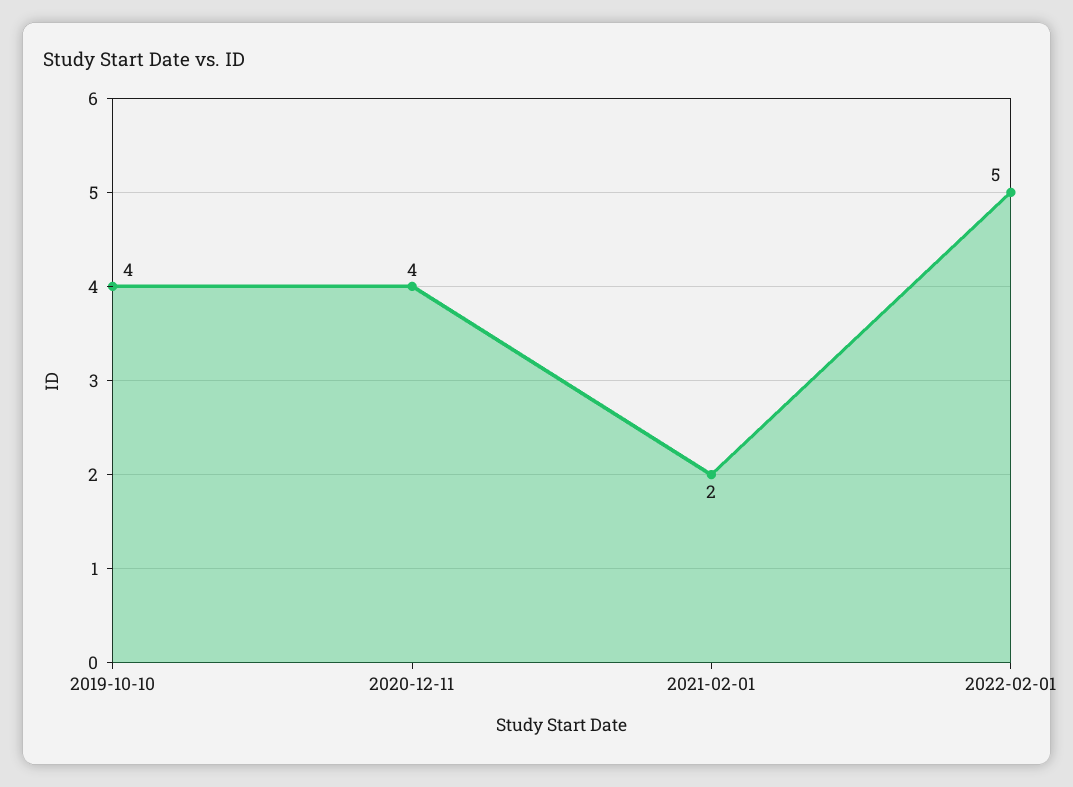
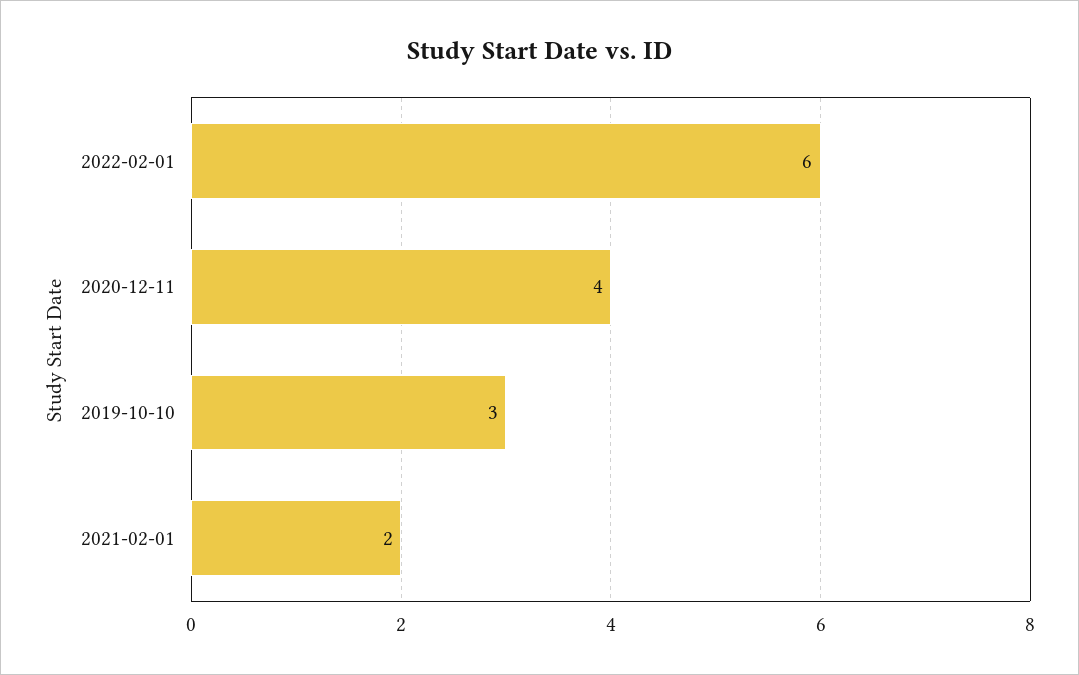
2019-10-10: 4 -> 3
2022-02-01: 5 -> 6

